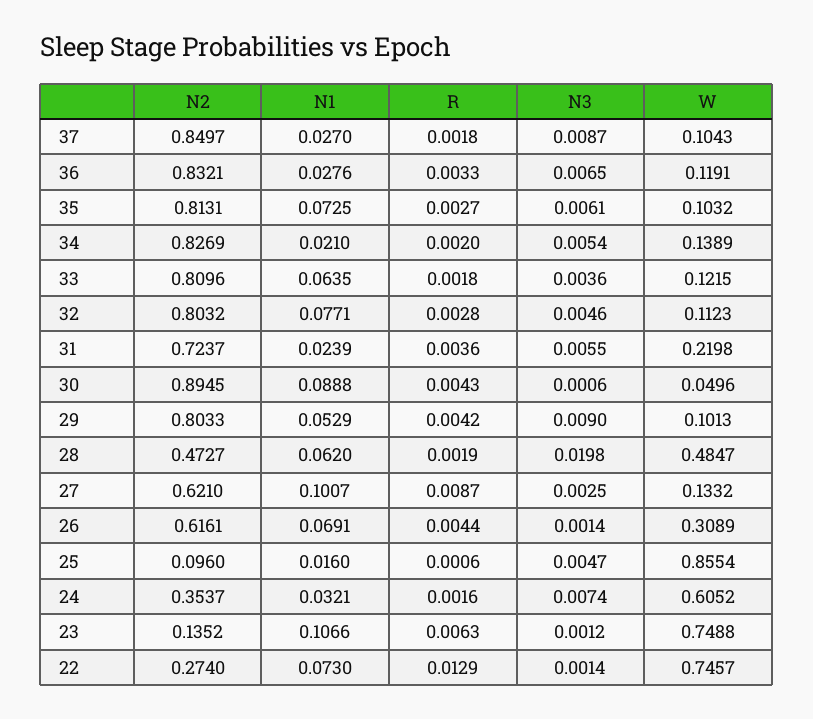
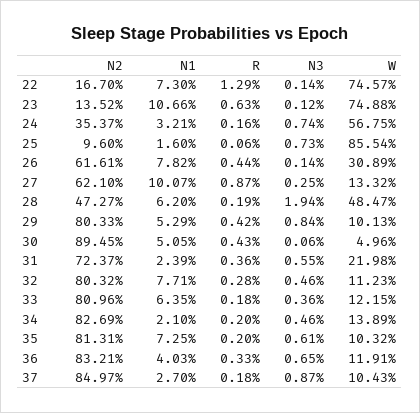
N1, 36: 0.0276 -> 0.0403
R, 35: 0.0027 -> 0.002
N3, 34: 0.0054 -> 0.0046
N1, 30: 0.0888 -> 0.0505
N3, 29: 0.009 -> 0.0084
N3, 28: 0.0198 -> 0.0194
N1, 26: 0.0691 -> 0.0782
N3, 25: 0.0047 -> 0.0073
W, 24: 0.6052 -> 0.5675
N2, 22: 0.274 -> 0.167

